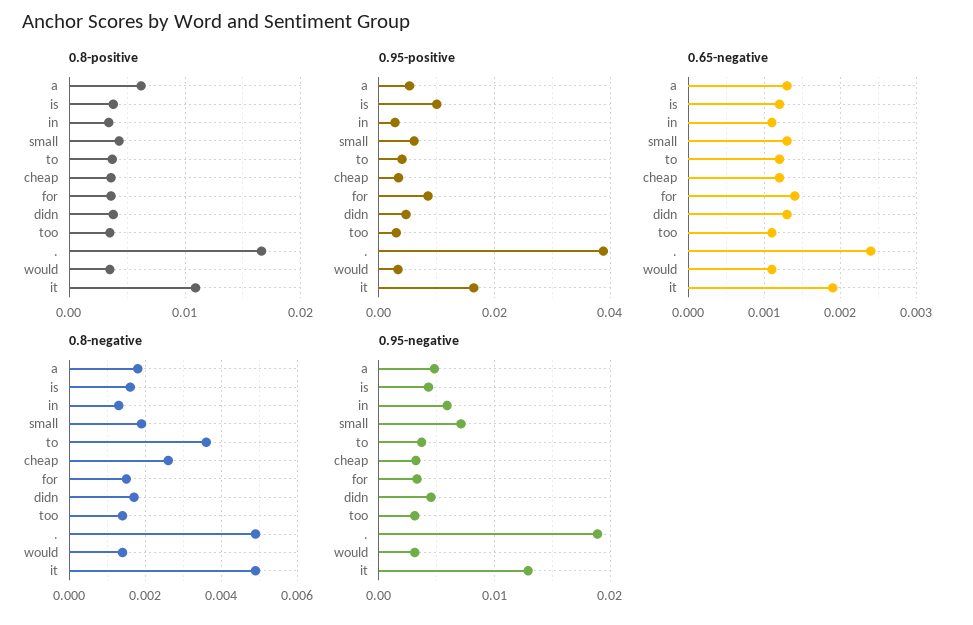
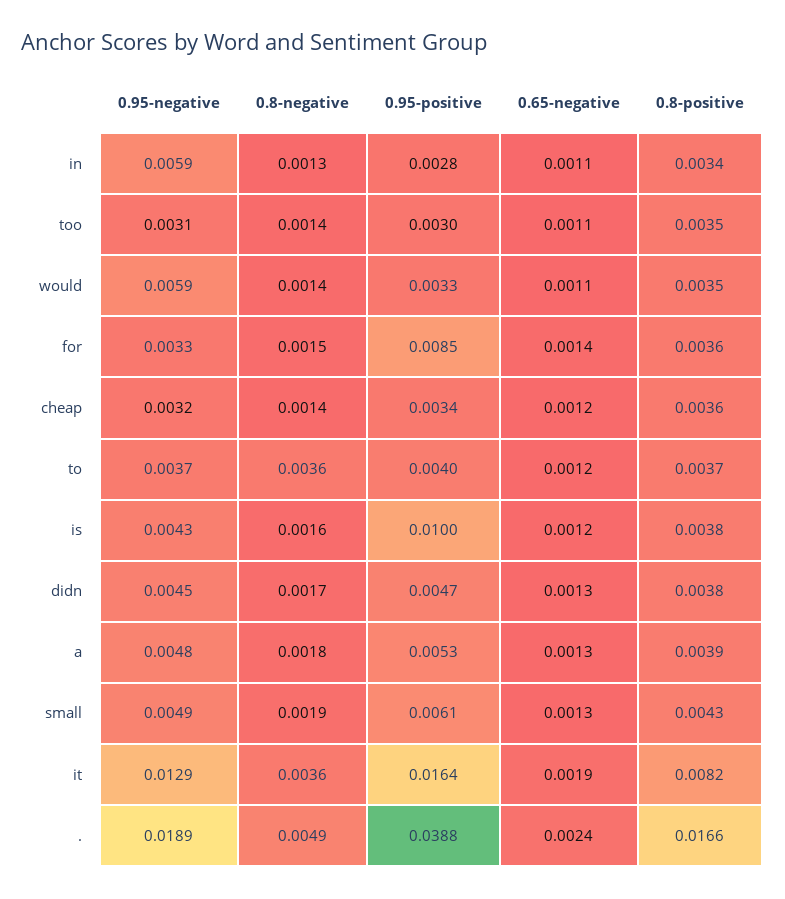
0.8-positive, a: 0.006 -> 0.0039
0.8-positive, it: 0.011 -> 0.0082
0.8-negative, cheap: 0.0025 -> 0.0014
0.8-negative, it: 0.005 -> 0.0036
0.95-negative, small: 0.007 -> 0.0049
0.95-negative, would: 0.003 -> 0.0059

